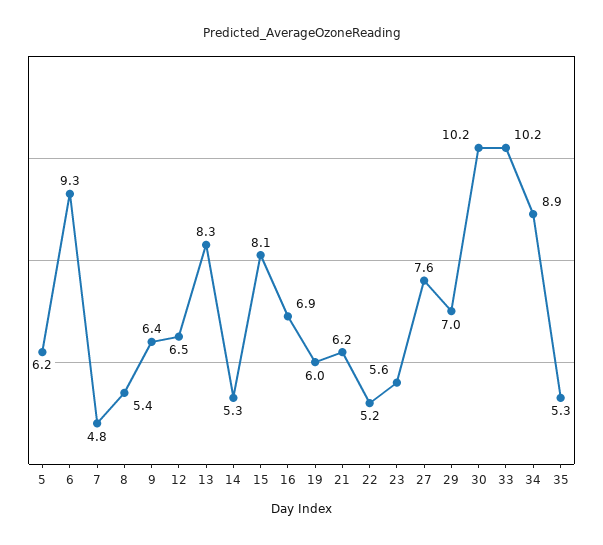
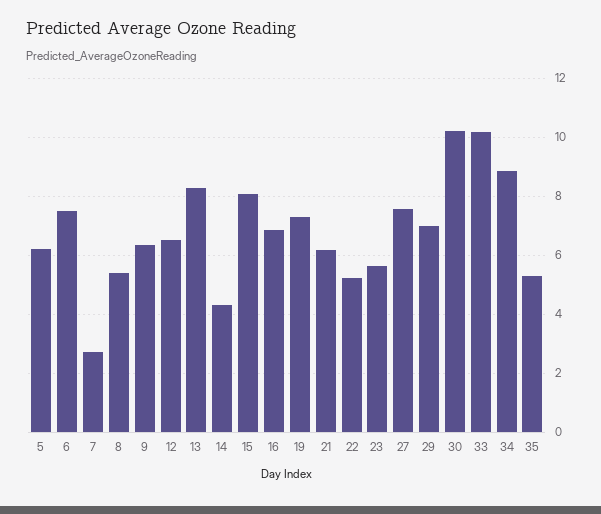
6: 9.3 -> 7.5
7: 4.8 -> 2.75
14: 5.3 -> 4.25
19: 6 -> 7.25

